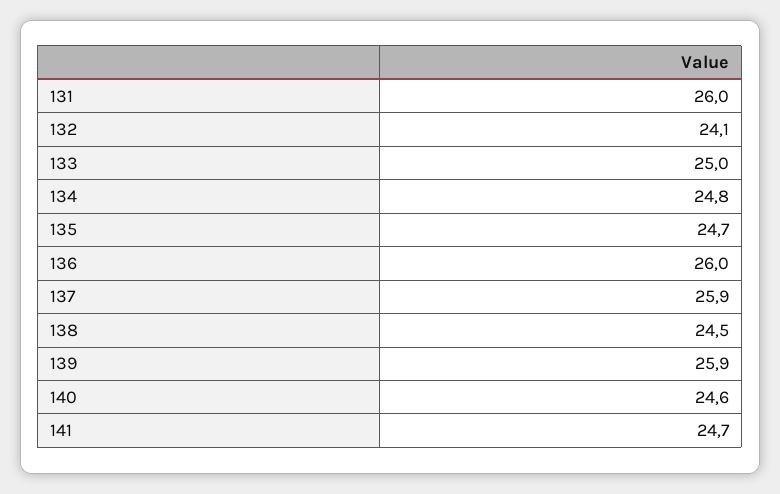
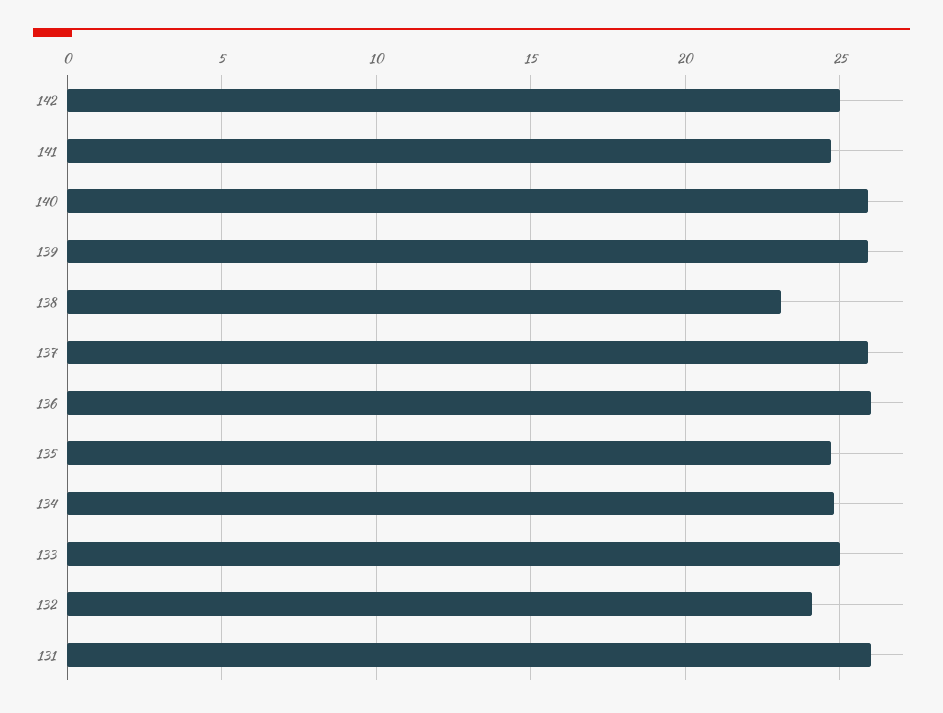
138: 24.5 -> 23
140: 24.6 -> 26
142: none -> 25

